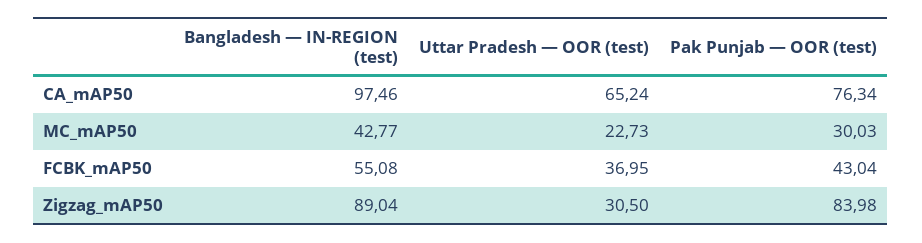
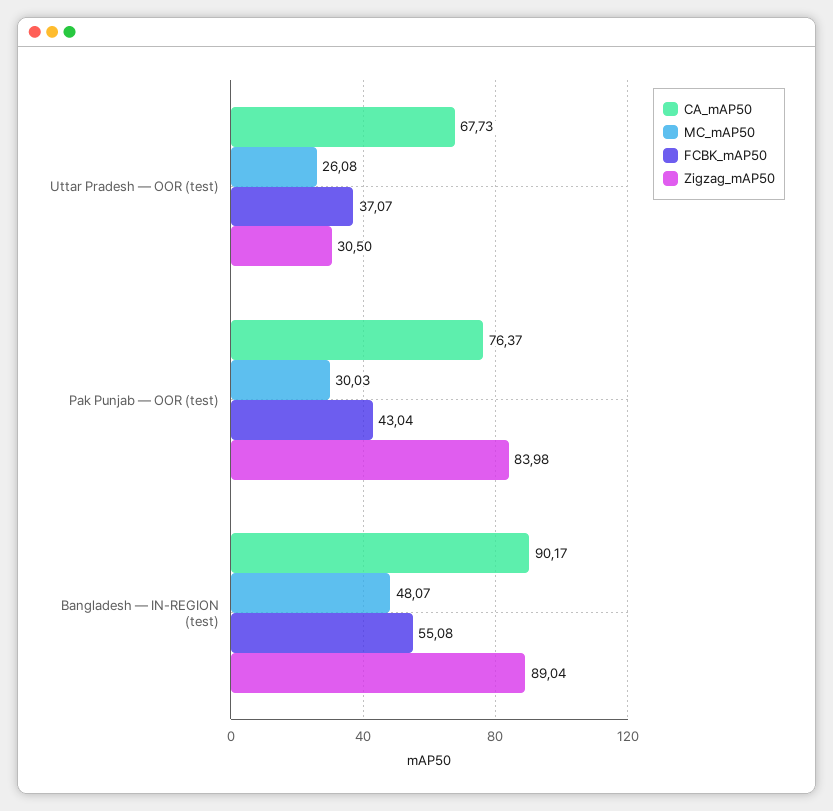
CA_mAP50, Bangladesh — IN-REGION (test): 97.46 -> 90.17
CA_mAP50, Uttar Pradesh — OOR (test): 65.24 -> 67.73
CA_mAP50, Pak Punjab — OOR (test): 76.34 -> 76.37
MC_mAP50, Bangladesh — IN-REGION (test): 42.77 -> 48.07
MC_mAP50, Uttar Pradesh — OOR (test): 22.73 -> 26.08
FCBK_mAP50, Uttar Pradesh — OOR (test): 36.95 -> 37.07

